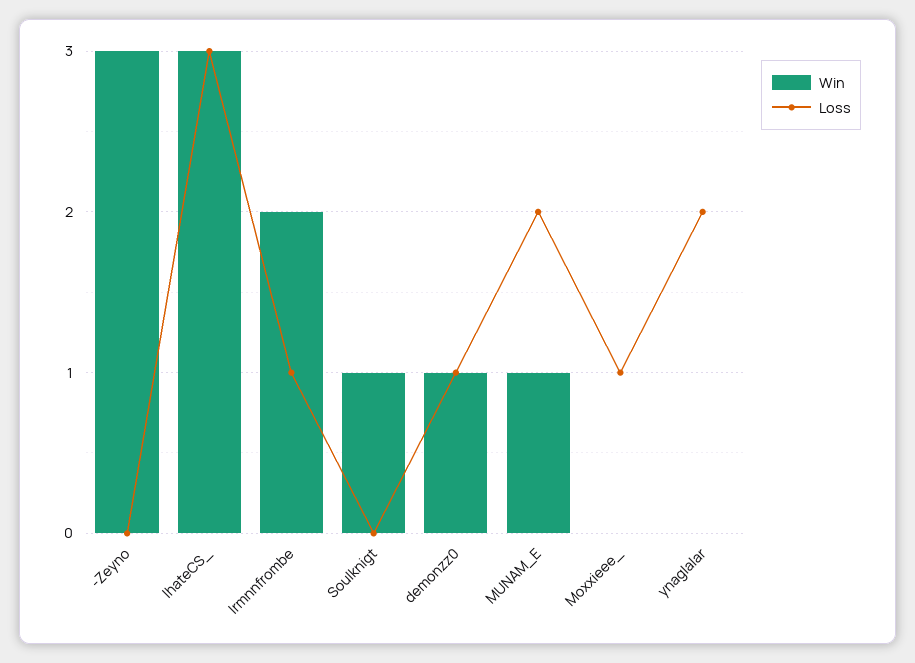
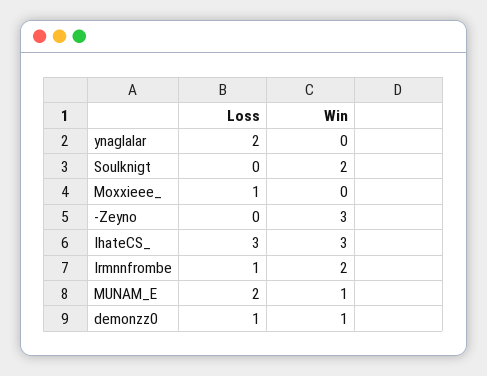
Win, Soulknigt: 1 -> 2

